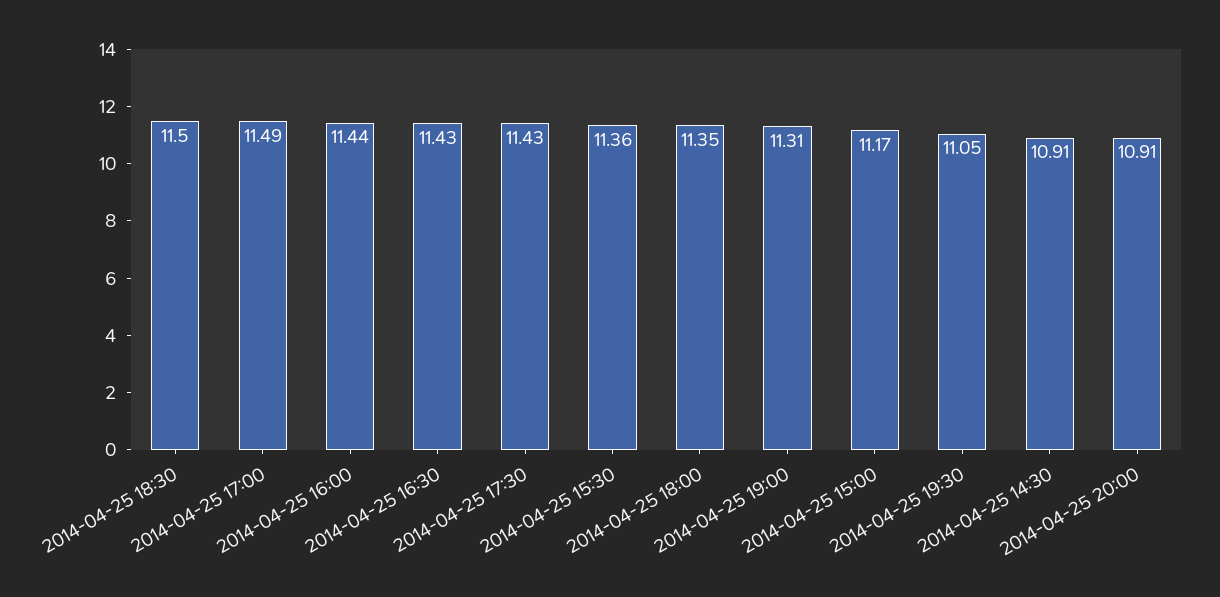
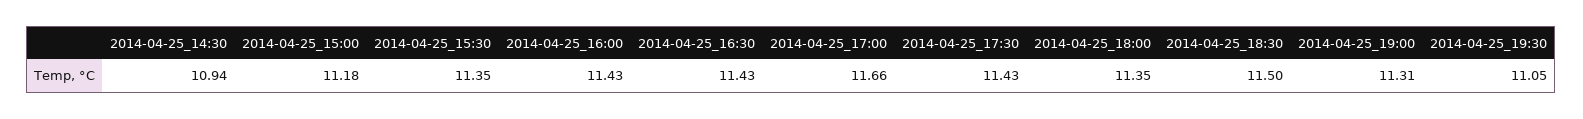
2014-04-25 17:00: 11.49 -> 11.66
2014-04-25 16:00: 11.44 -> 11.43
2014-04-25 15:30: 11.36 -> 11.35
2014-04-25 15:00: 11.17 -> 11.18
2014-04-25 14:30: 10.91 -> 10.94
2014-04-25 20:00: 10.91 -> none

